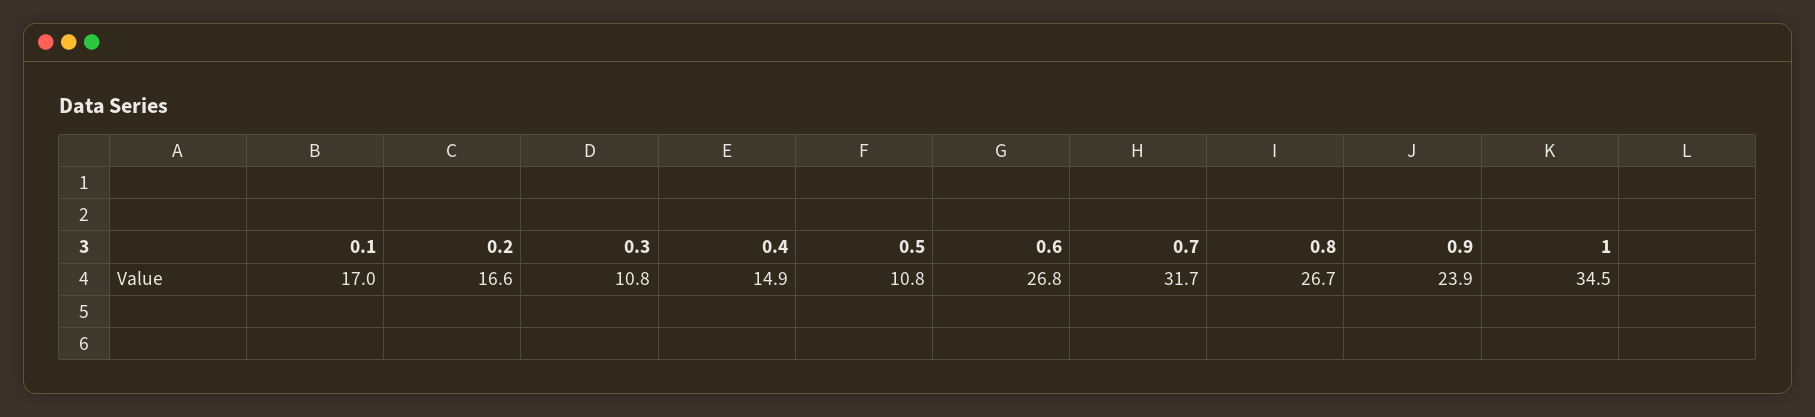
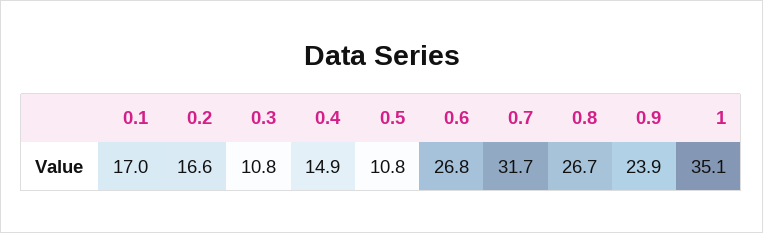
1: 34.5 -> 35.1

